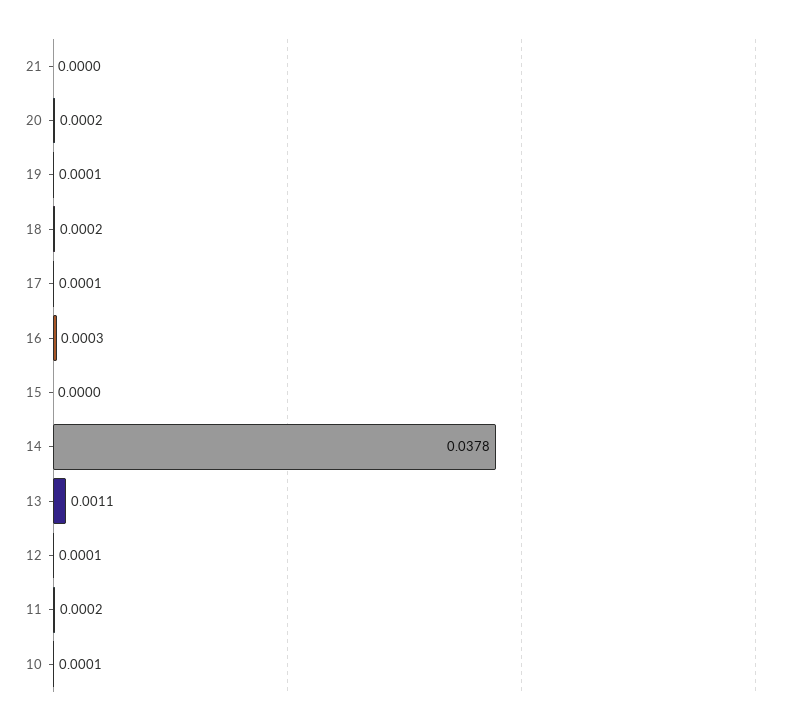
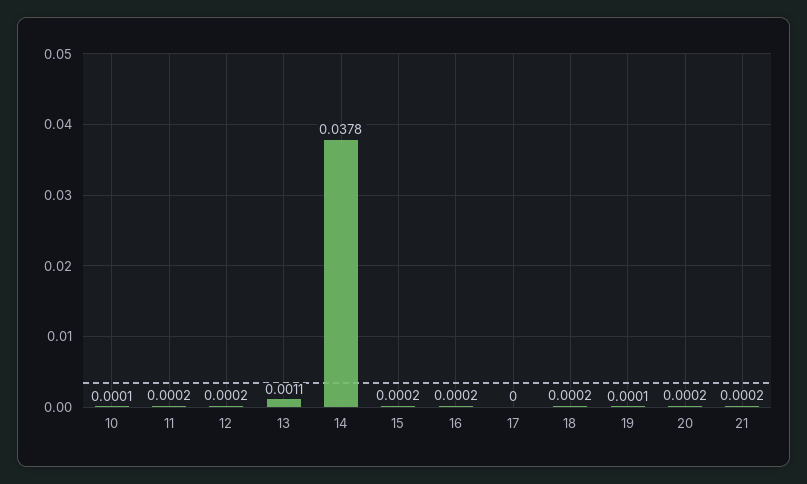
21: 0 -> 0.0002
17: 0.0001 -> 0
16: 0.0003 -> 0.0002
15: 0 -> 0.0002
12: 0.0001 -> 0.0002

